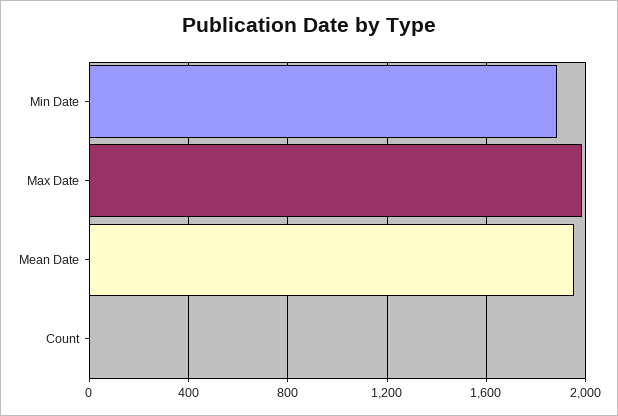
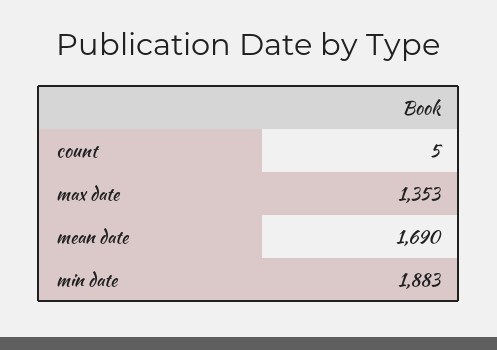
Max Date: 2000 -> 1353
Mean Date: 1950 -> 1690

